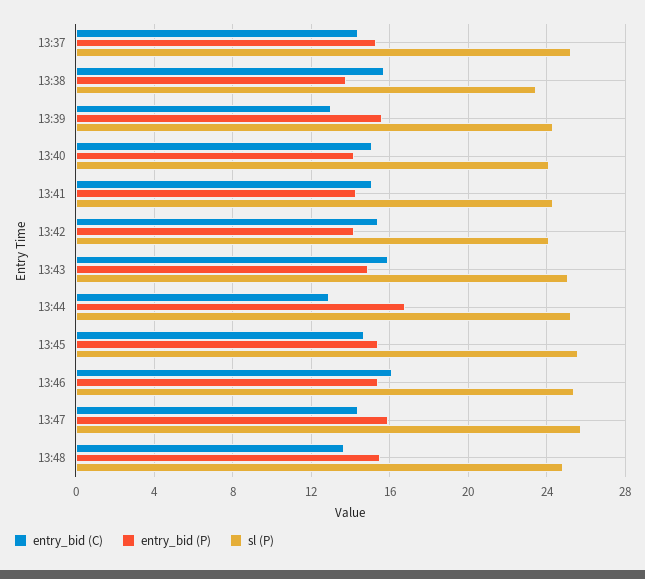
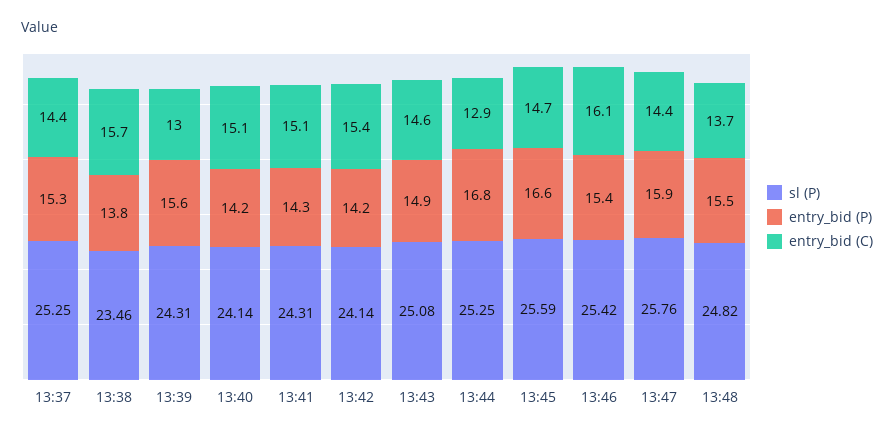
entry_bid (C), 13:43: 16 -> 14.6
entry_bid (P), 13:45: 15.5 -> 16.6

